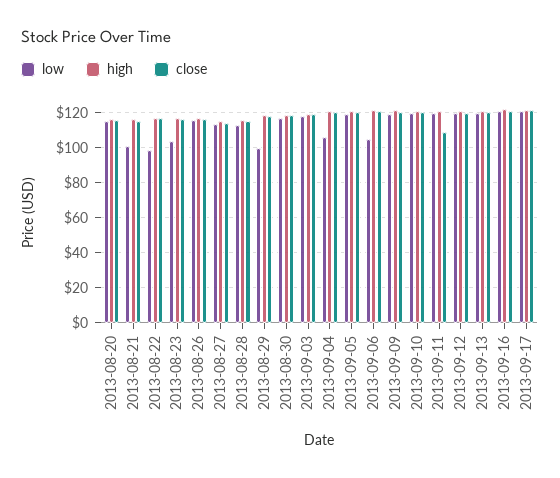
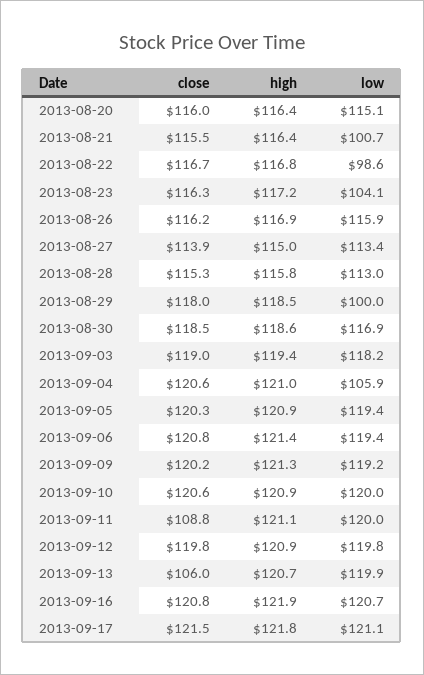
low, 2013-09-06: 105 -> 119.4
close, 2013-09-13: 120 -> 106

